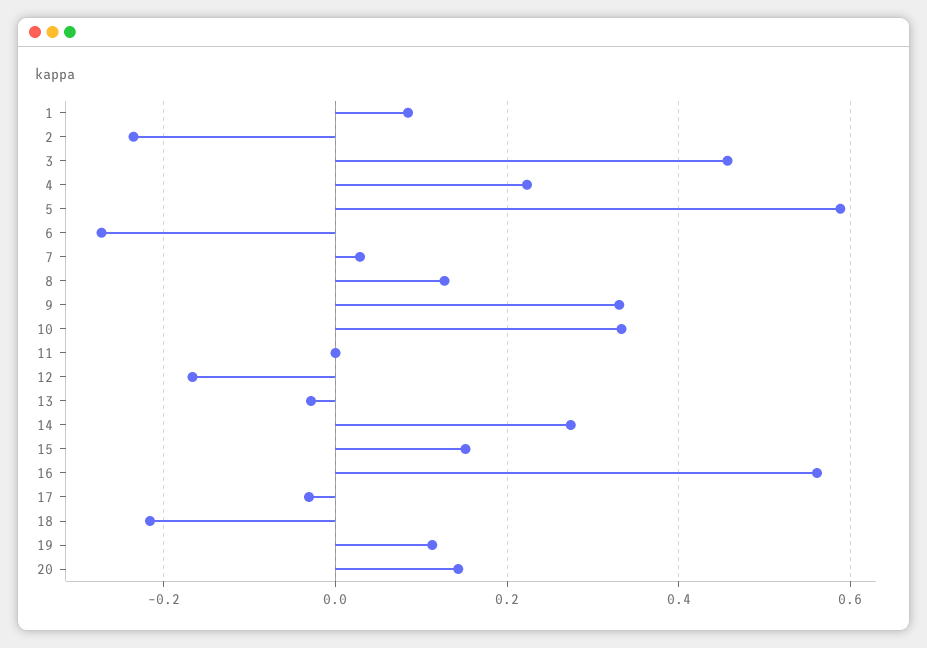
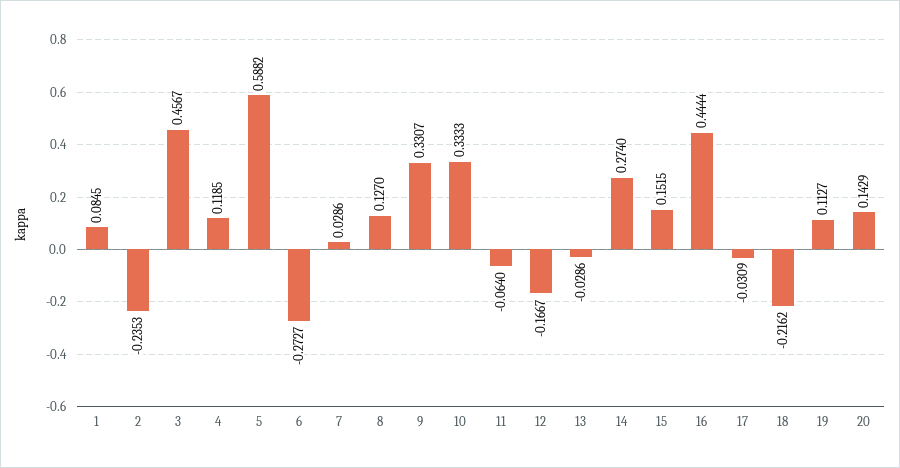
4: 0.22 -> 0.1185
11: 0 -> -0.064
16: 0.56 -> 0.4444

